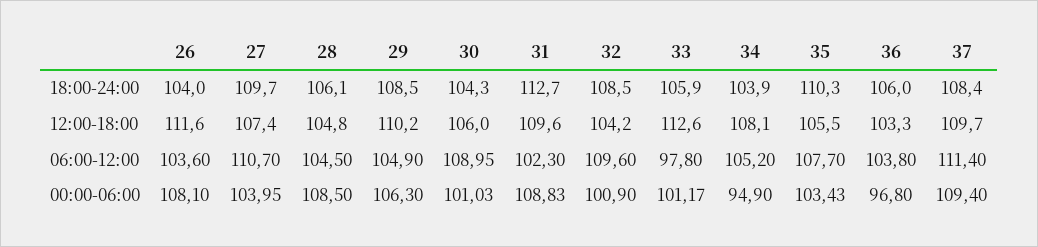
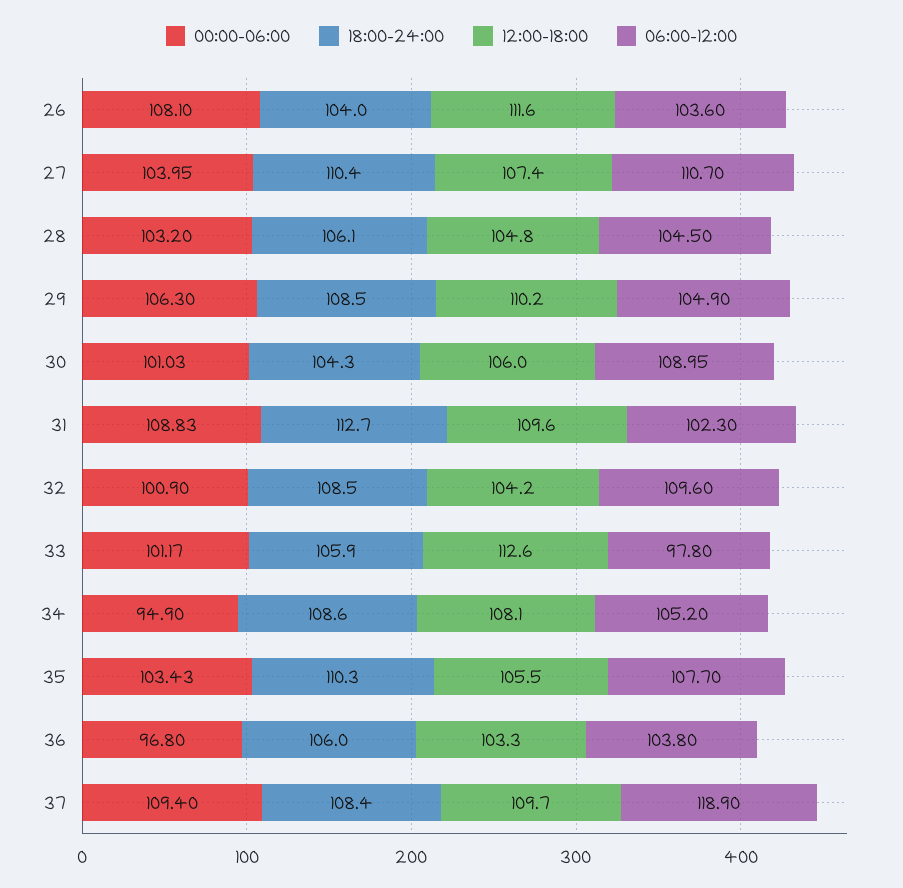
18:00-24:00, 27: 109.7 -> 110.4
18:00-24:00, 34: 103.9 -> 108.6
06:00-12:00, 37: 111.4 -> 118.9
00:00-06:00, 28: 108.5 -> 103.2

